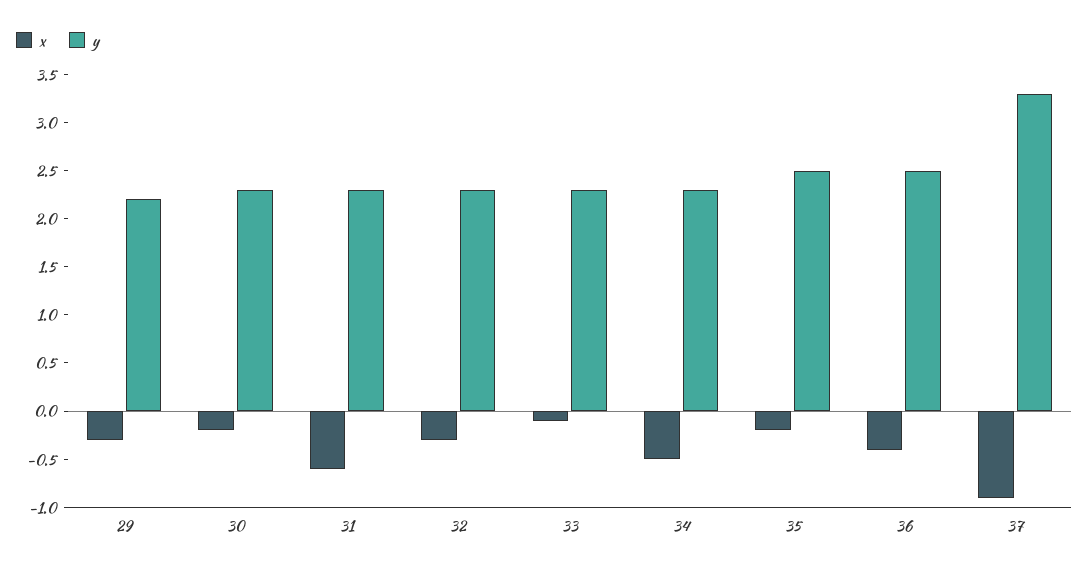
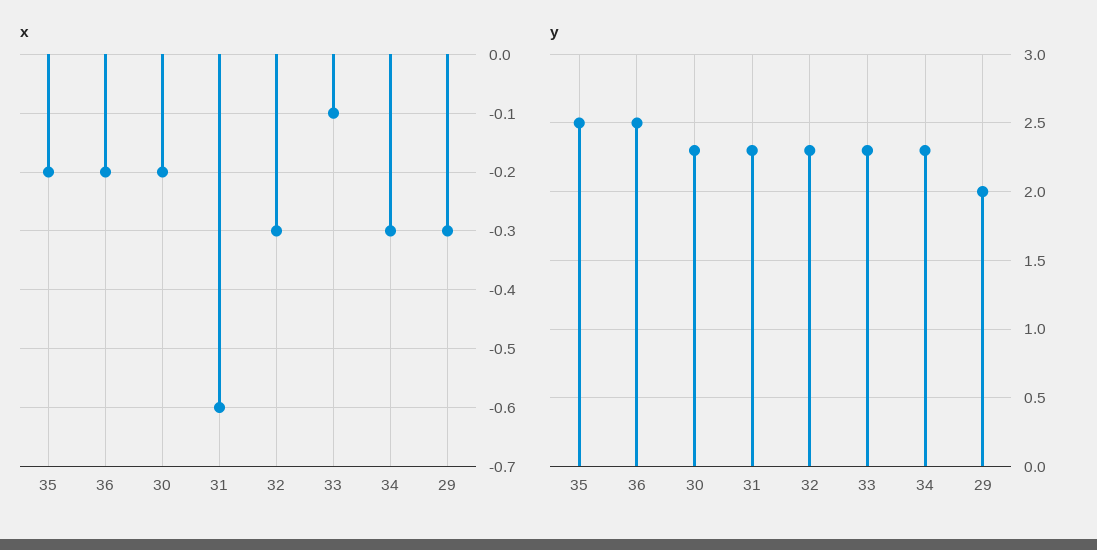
y, 29: 2.2 -> 2
x, 34: -0.5 -> -0.3
x, 36: -0.4 -> -0.2
x, 37: -0.9 -> none
y, 37: 3.3 -> none

